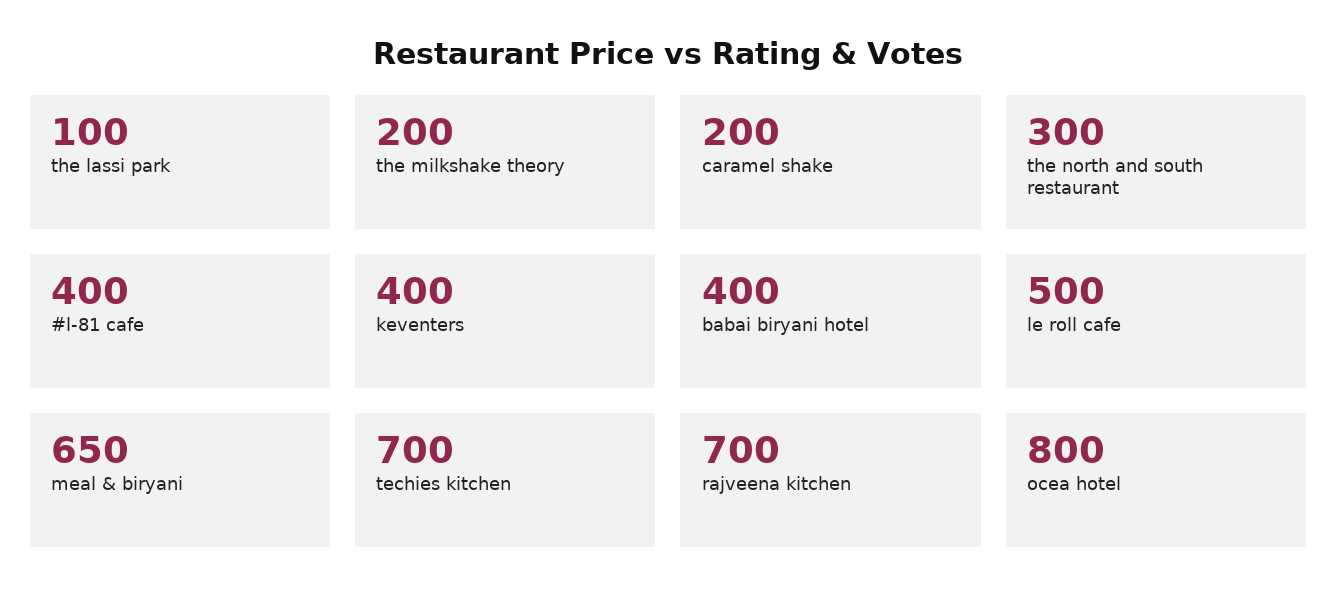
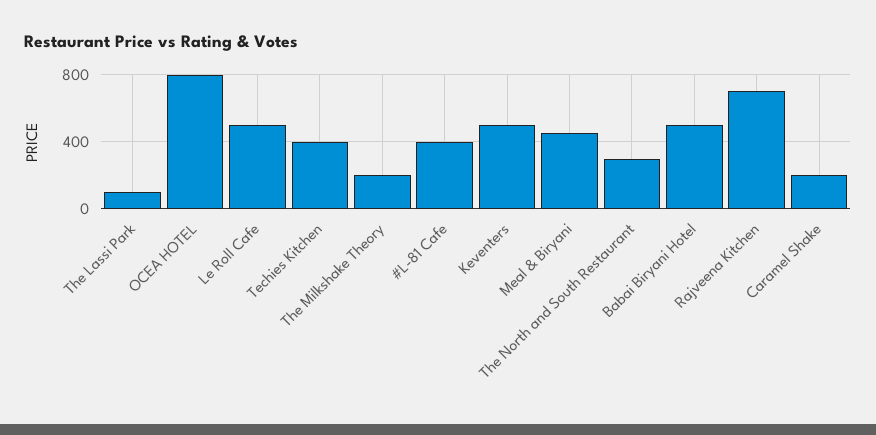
keventers: 400 -> 500
babai biryani hotel: 400 -> 500
meal & biryani: 650 -> 450
techies kitchen: 700 -> 400

